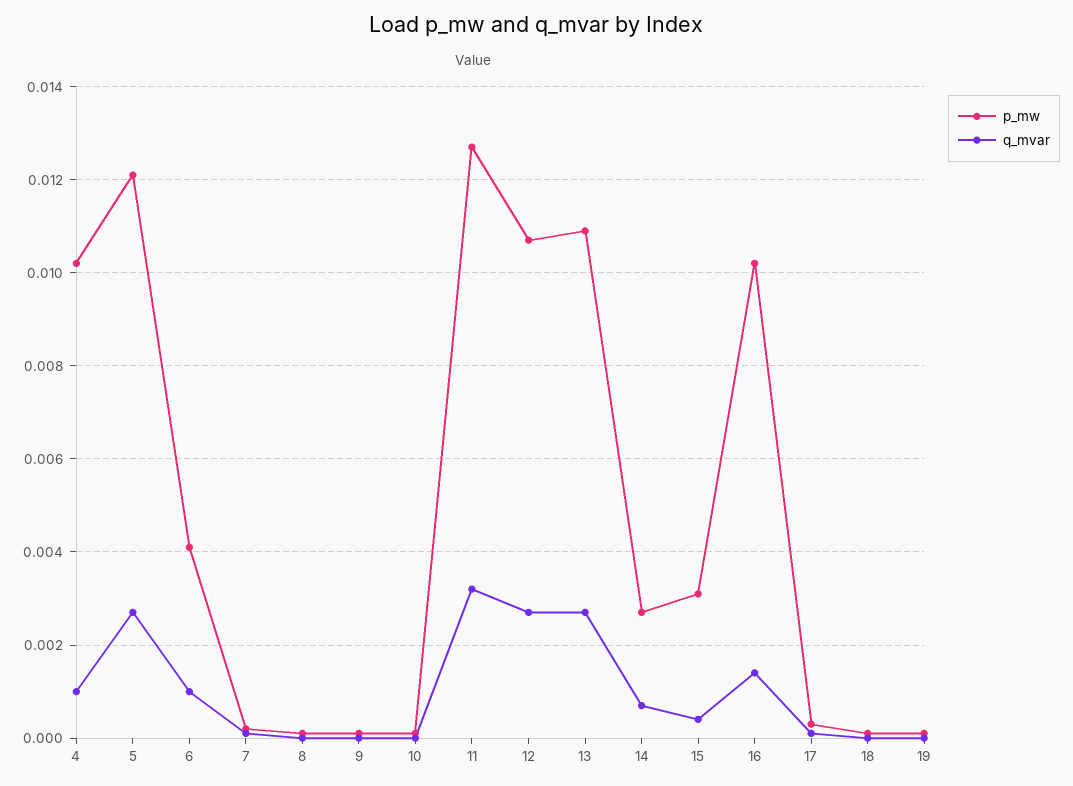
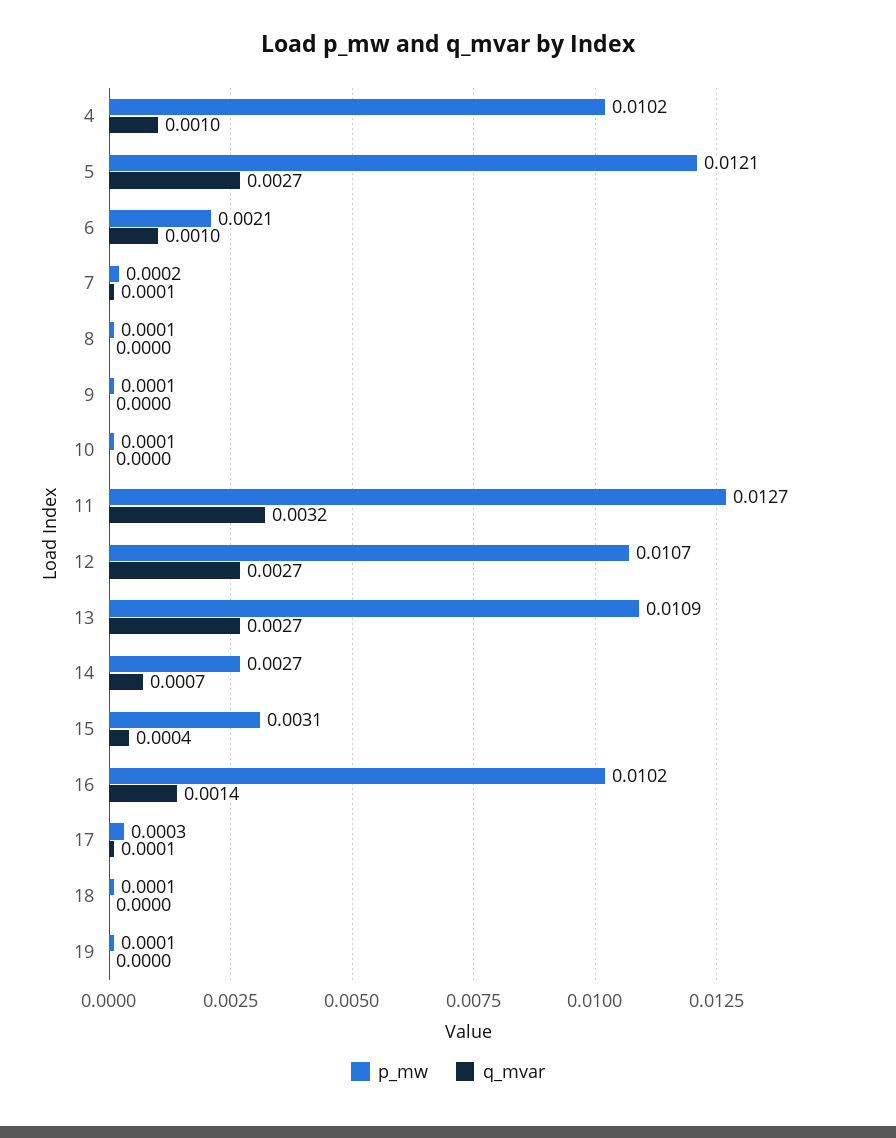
p_mw, 6: 0.004 -> 0.0021

